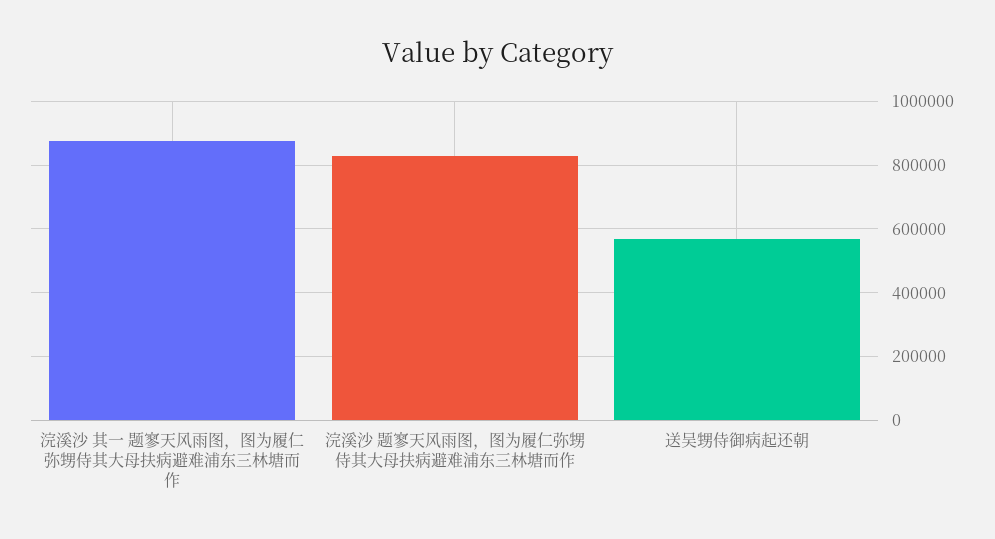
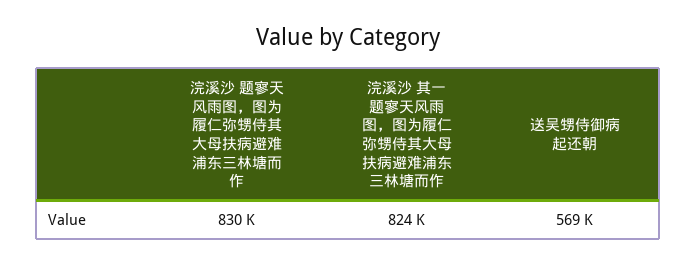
浣溪沙 其一 题寥天风雨图，图为履仁弥甥侍其大母扶病避难浦东三林塘而作: 880000 -> 824000

